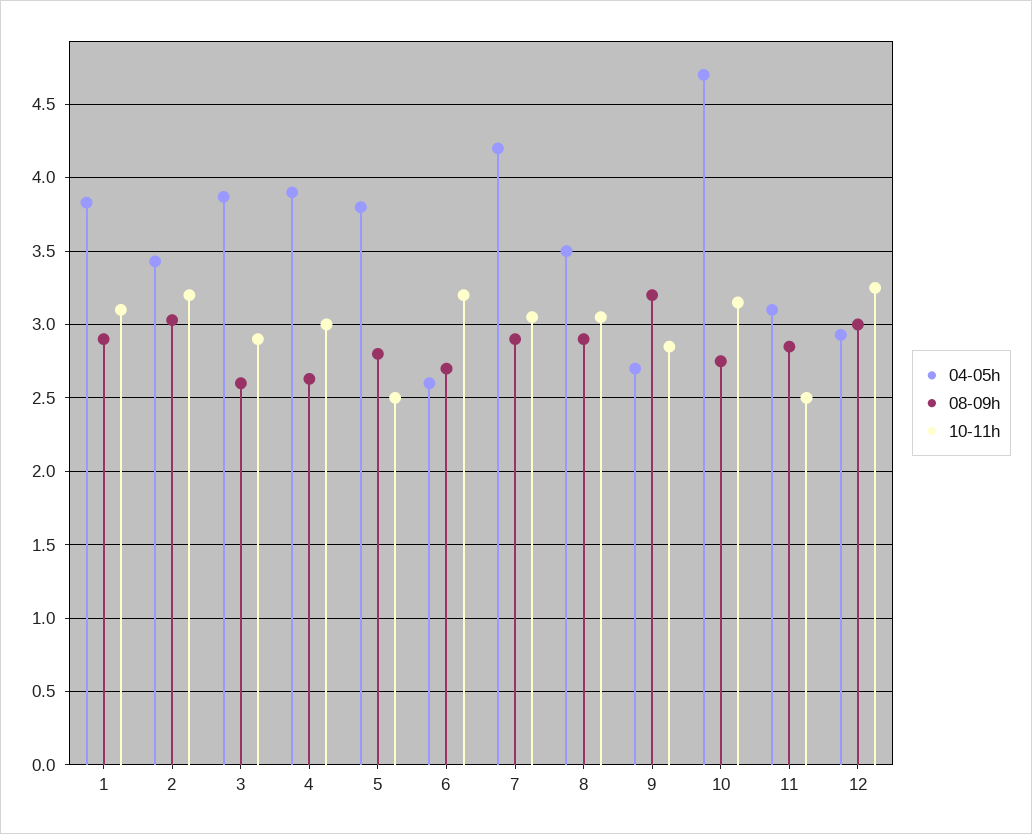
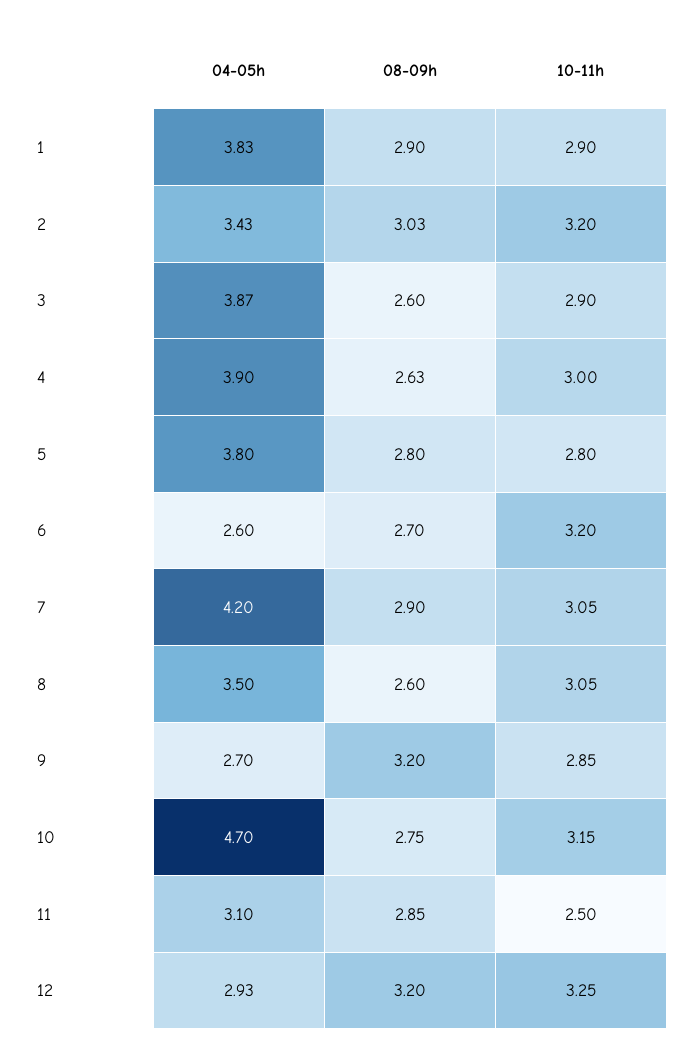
10-11h, 1: 3.1 -> 2.9
10-11h, 5: 2.5 -> 2.8
08-09h, 8: 2.9 -> 2.6
08-09h, 12: 3 -> 3.2

